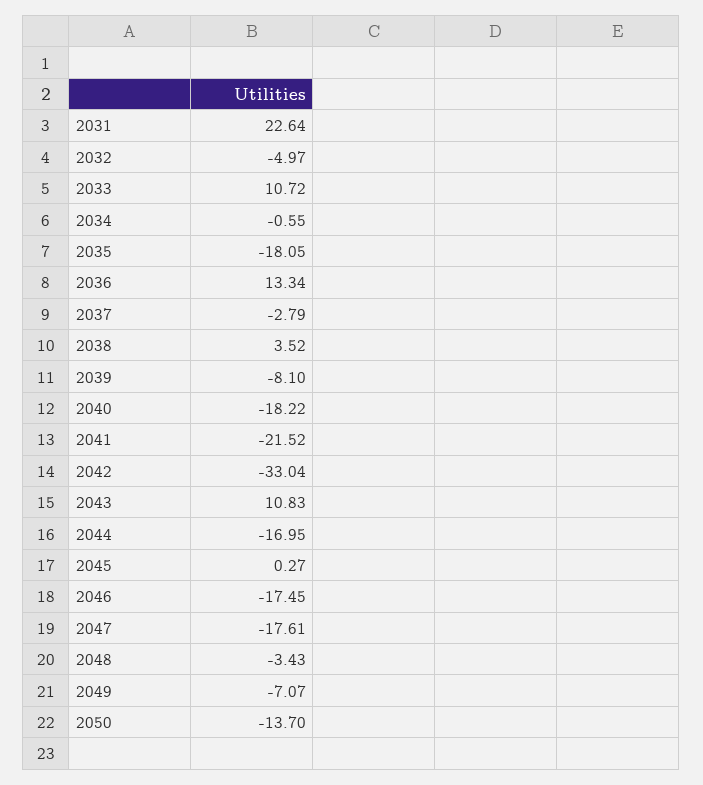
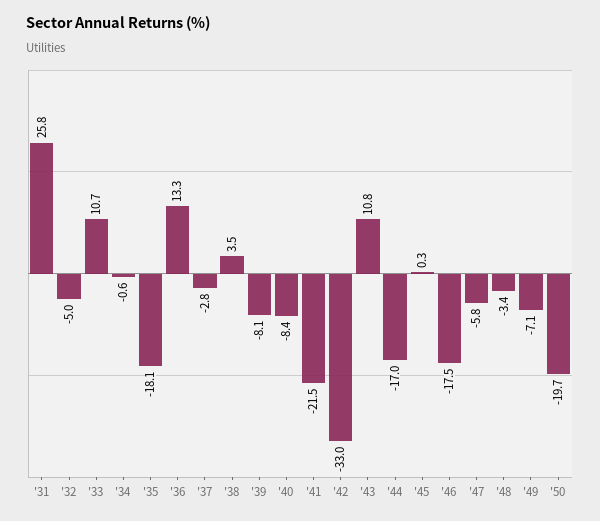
2031: 22.64 -> 25.8
2040: -18.22 -> -8.4
2047: -17.61 -> -5.8
2050: -13.7 -> -19.7

